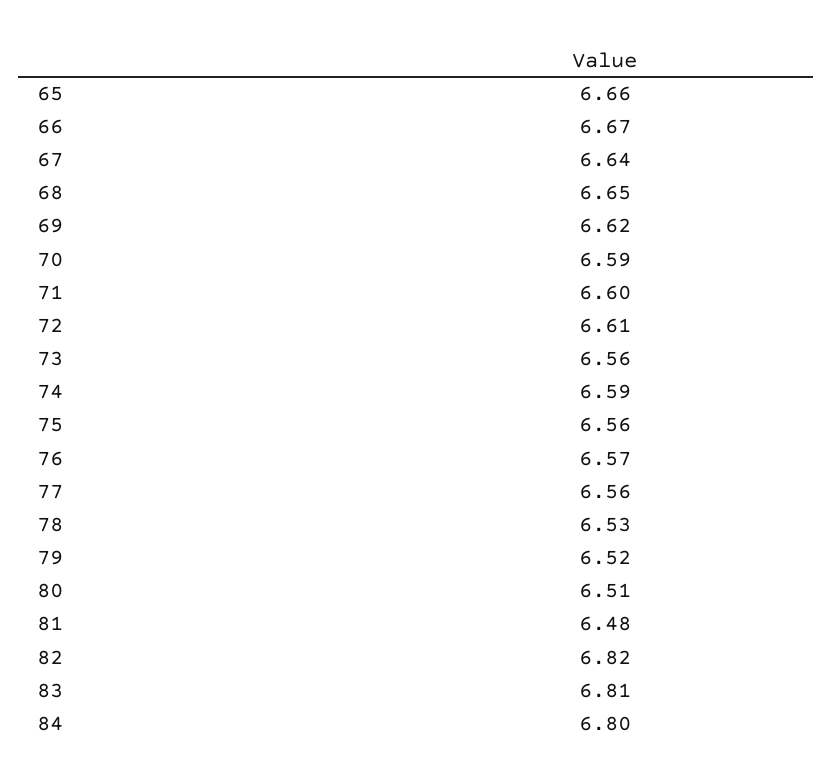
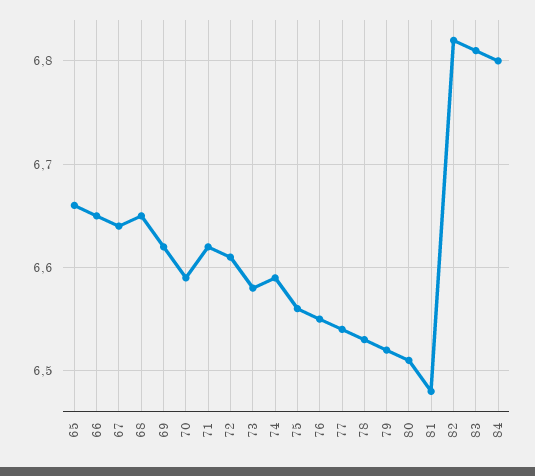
66: 6.67 -> 6.65
71: 6.6 -> 6.62
73: 6.56 -> 6.58
76: 6.57 -> 6.55
77: 6.56 -> 6.54

